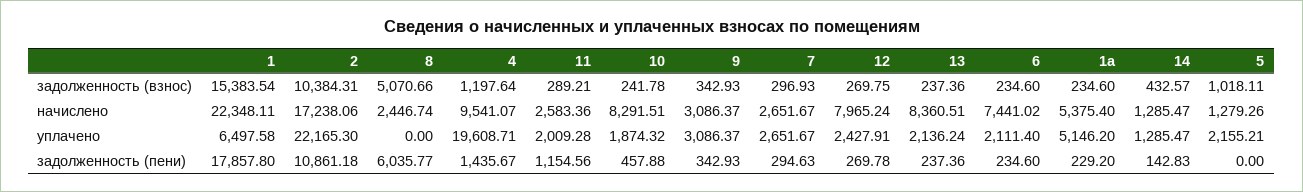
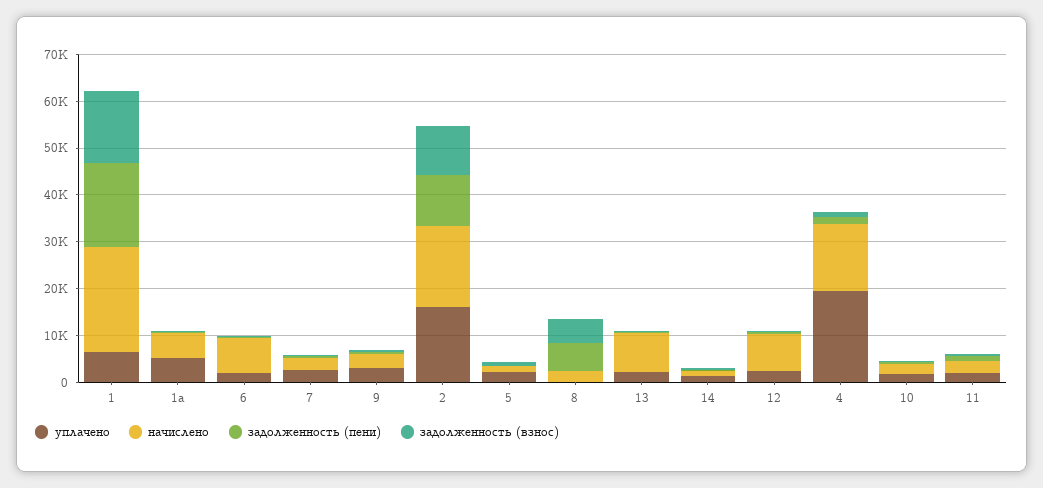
начислено, 4: 9541.07 -> 14000
начислено, 10: 8291.51 -> 2000
уплачено, 2: 22165.3 -> 16000

